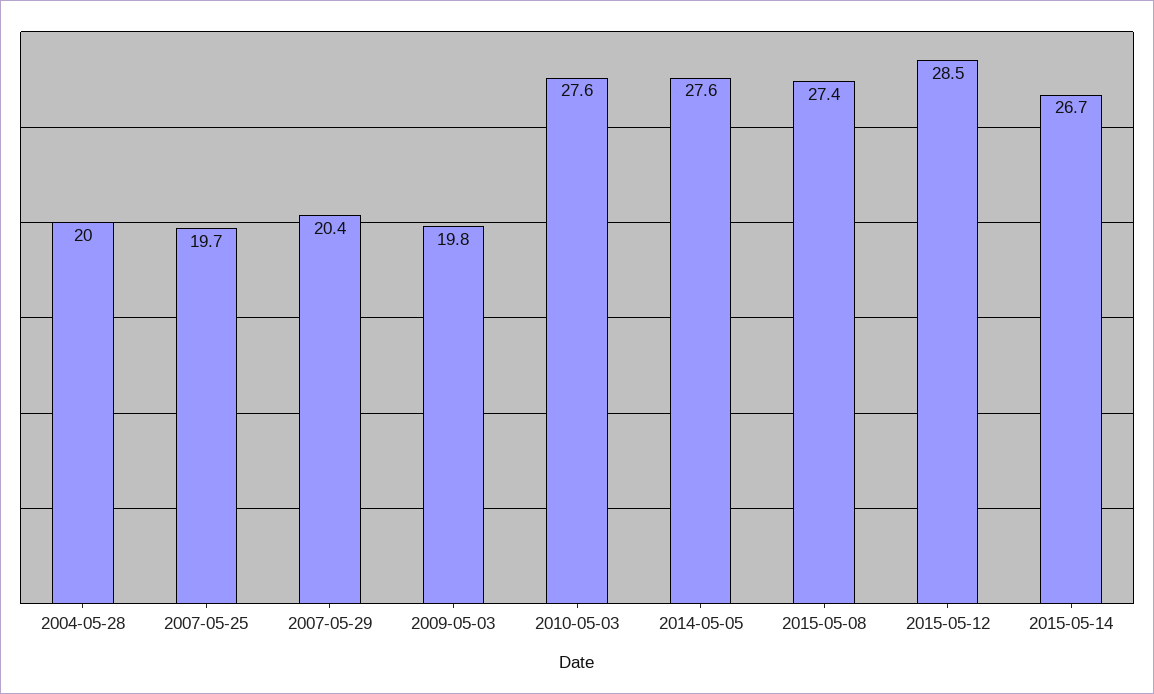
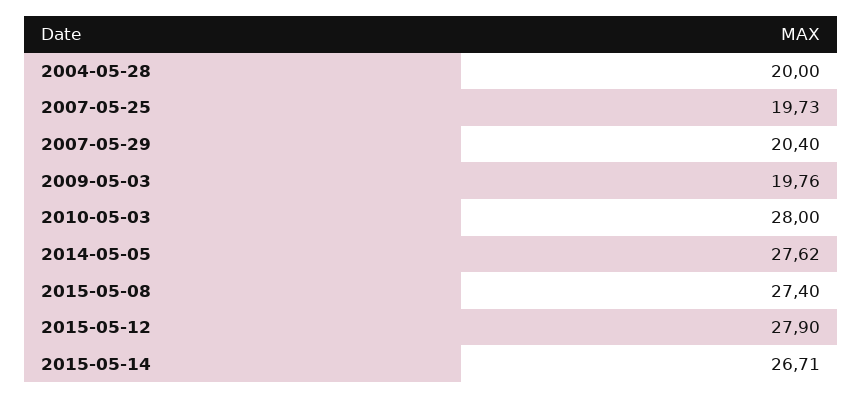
2010-05-03: 27.6 -> 28
2015-05-12: 28.5 -> 27.9

